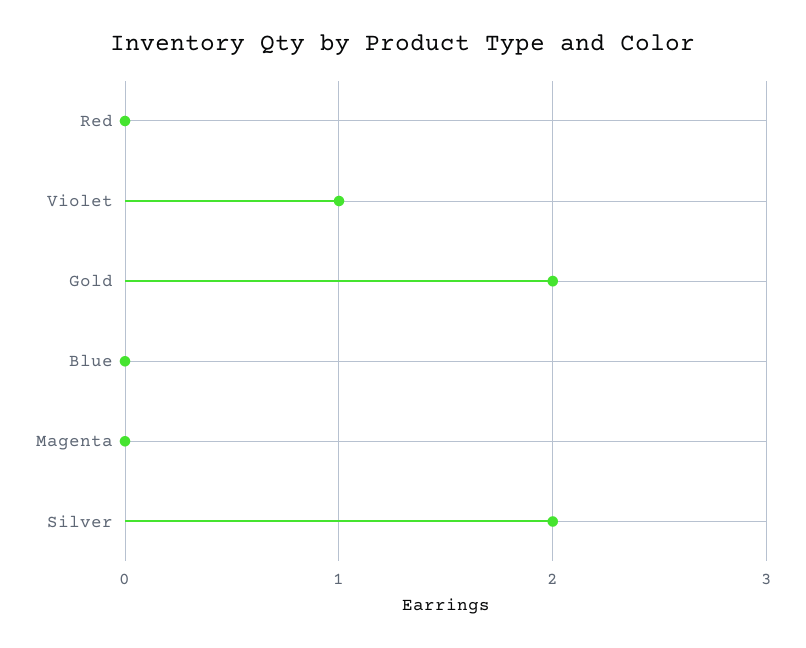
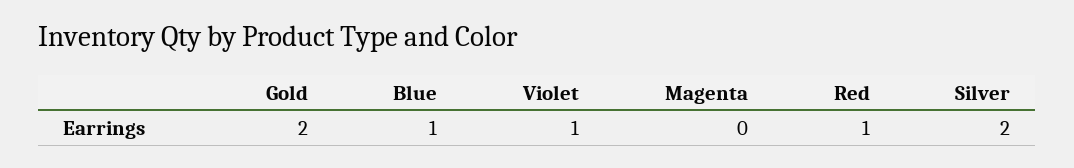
Red: 0 -> 1
Blue: 0 -> 1

